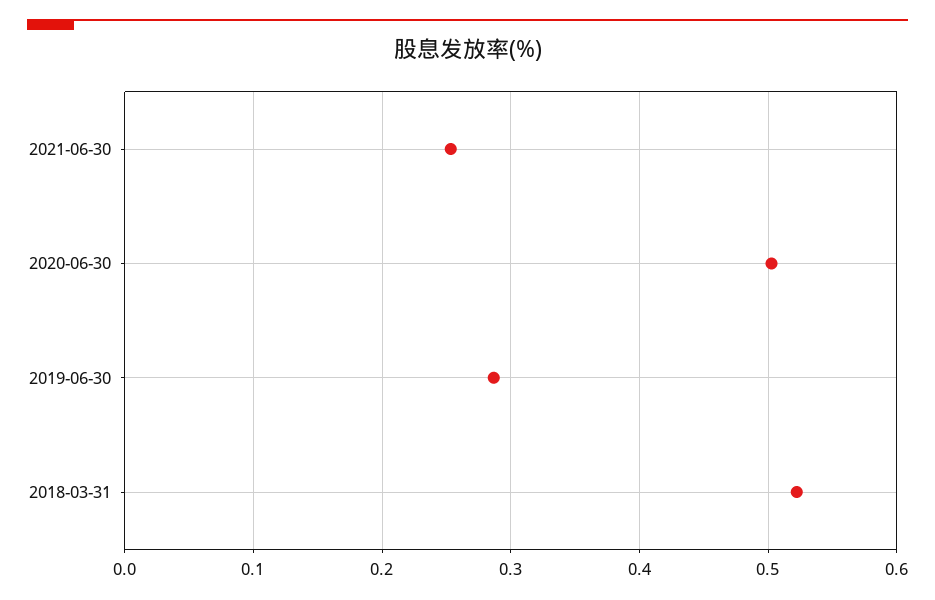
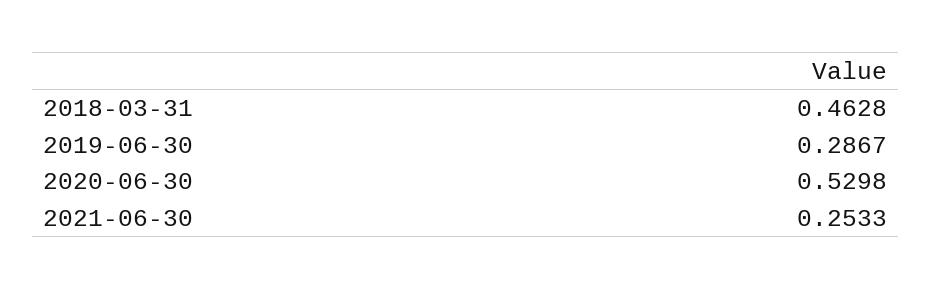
2020-06-30: 0.5 -> 0.5298
2018-03-31: 0.52 -> 0.4628

